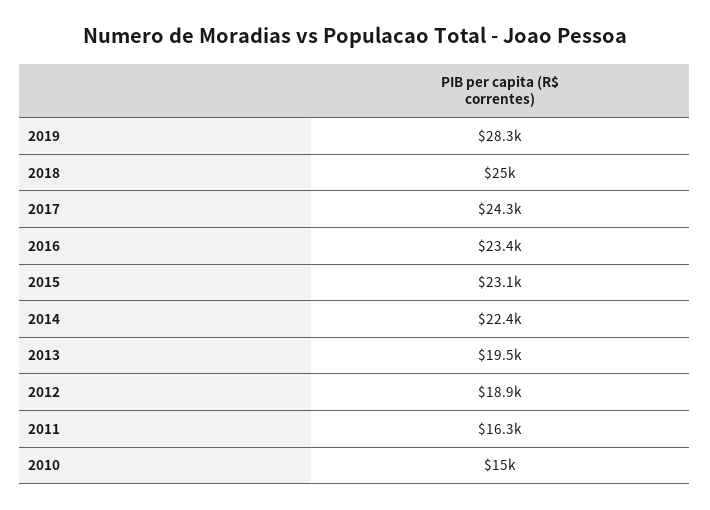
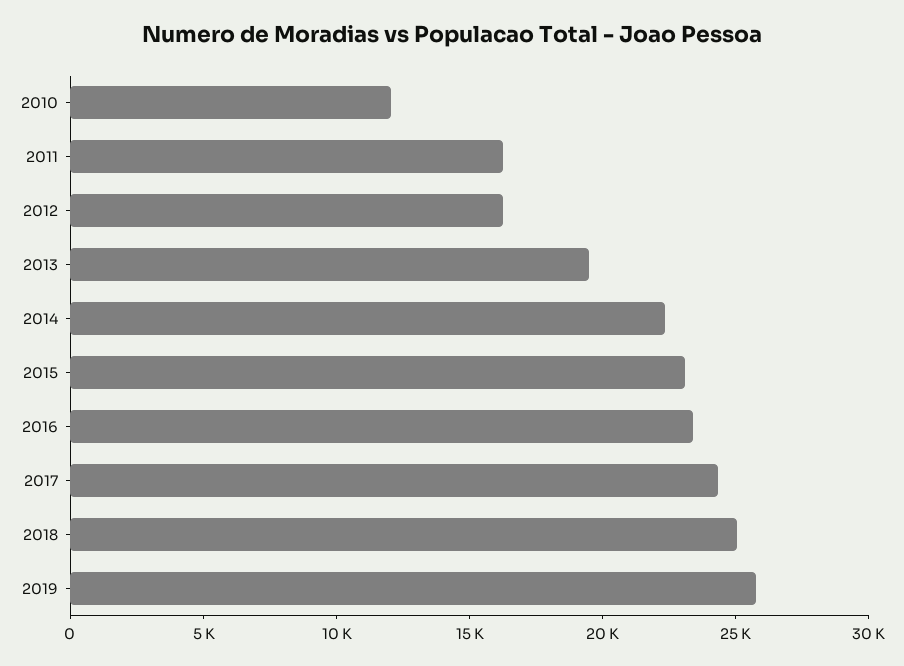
2019: 28300 -> 26000
2012: 18900 -> 16000
2010: 15000 -> 12000

